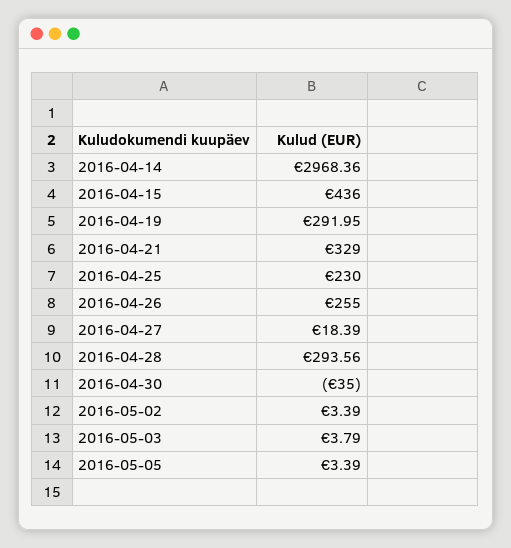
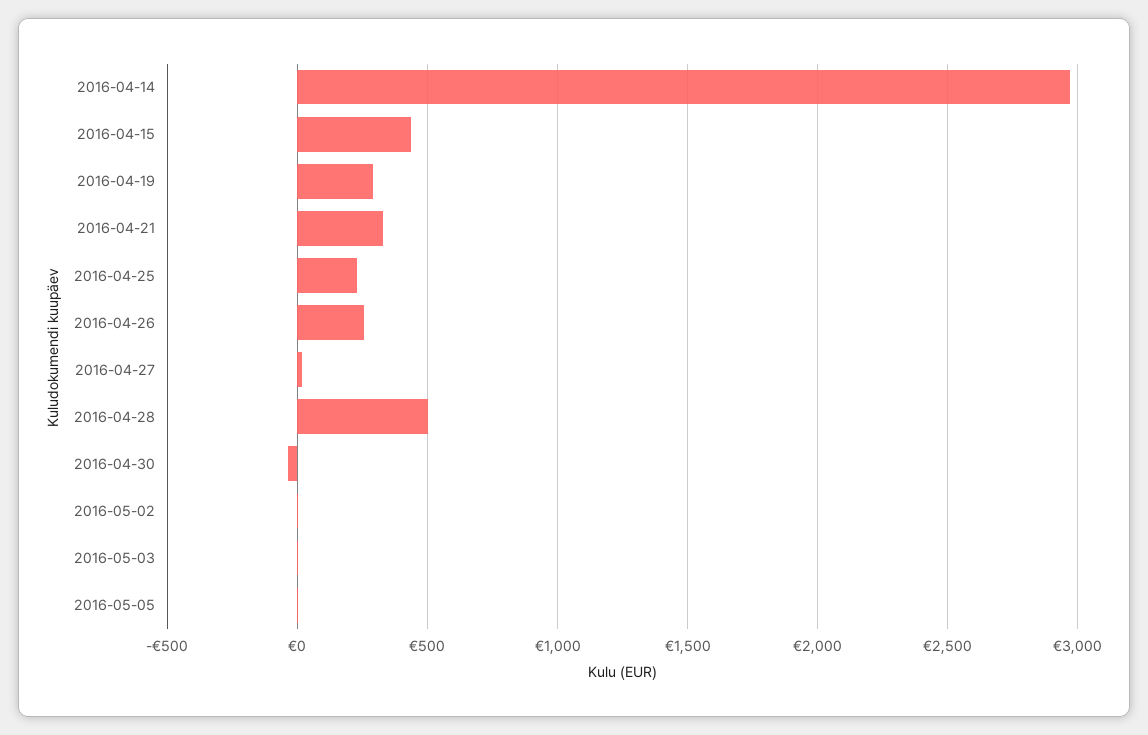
2016-04-28: 293.56 -> 500

